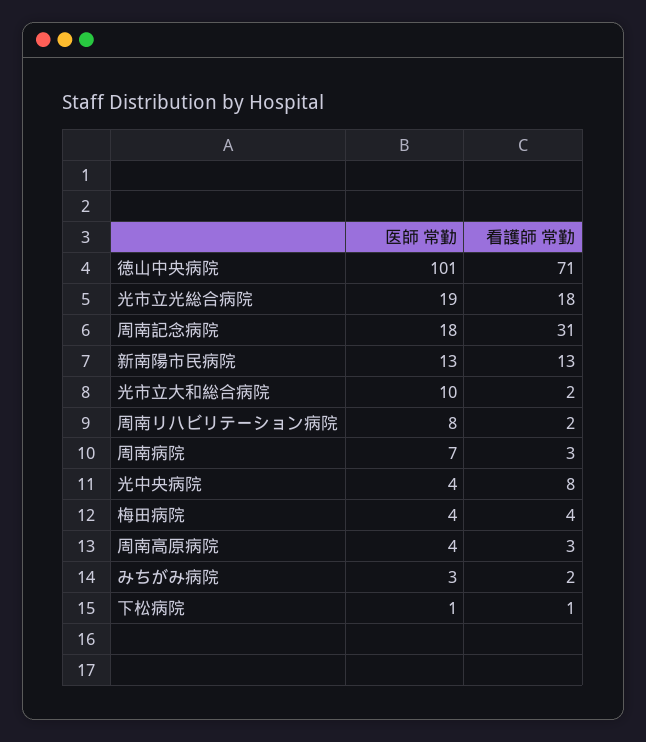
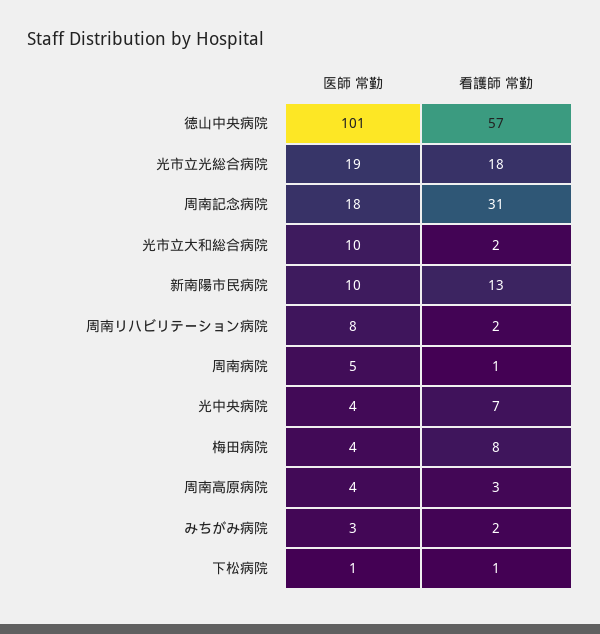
看護師 常勤, 徳山中央病院: 71 -> 57
医師 常勤, 新南陽市民病院: 13 -> 10
医師 常勤, 周南病院: 7 -> 5
看護師 常勤, 周南病院: 3 -> 1
看護師 常勤, 光中央病院: 8 -> 7
看護師 常勤, 梅田病院: 4 -> 8

